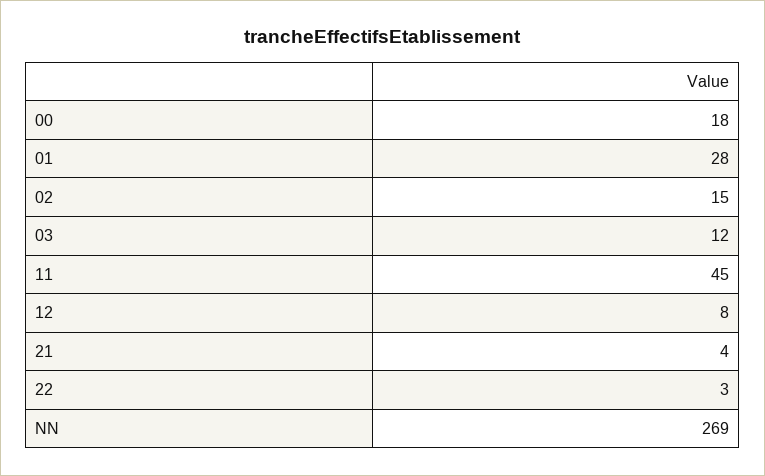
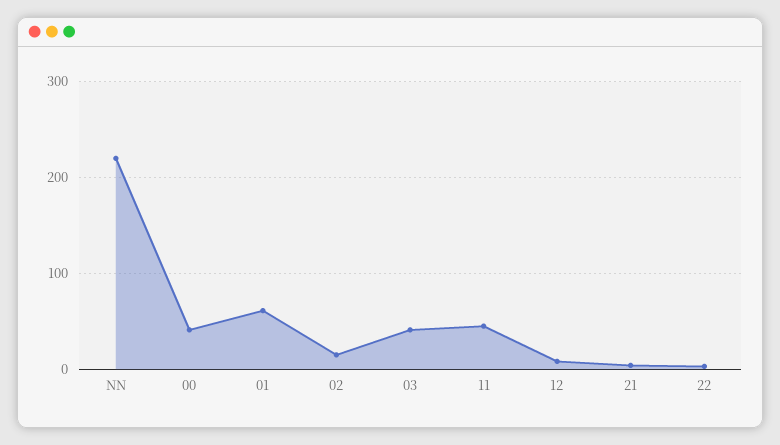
00: 18 -> 40
01: 28 -> 60
03: 12 -> 40
NN: 269 -> 220

